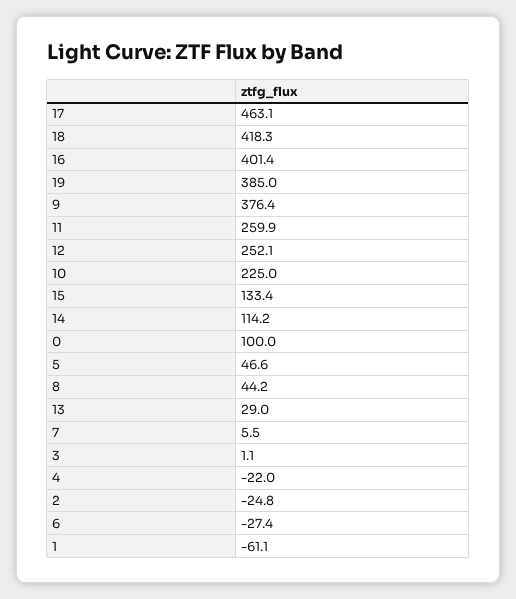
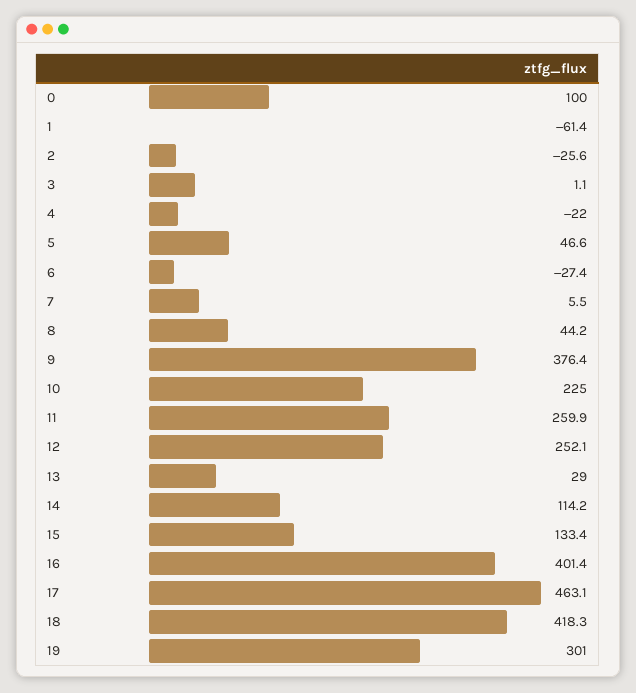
19: 385 -> 301
2: -24.8 -> -25.6
1: -61.1 -> -61.4

